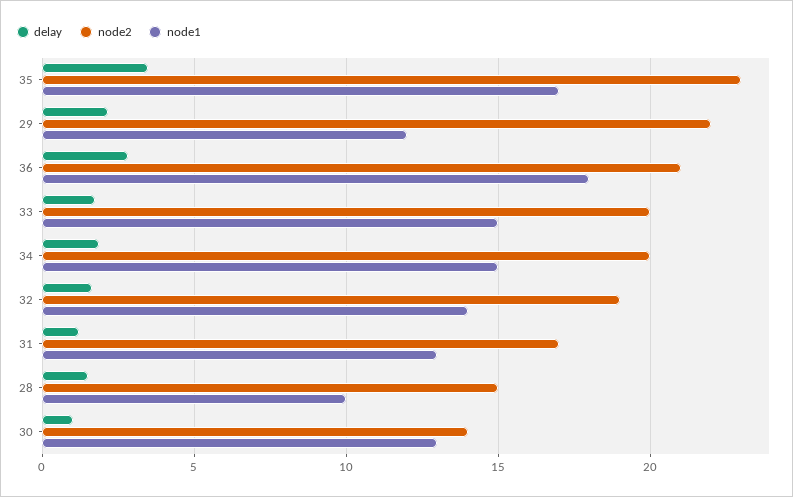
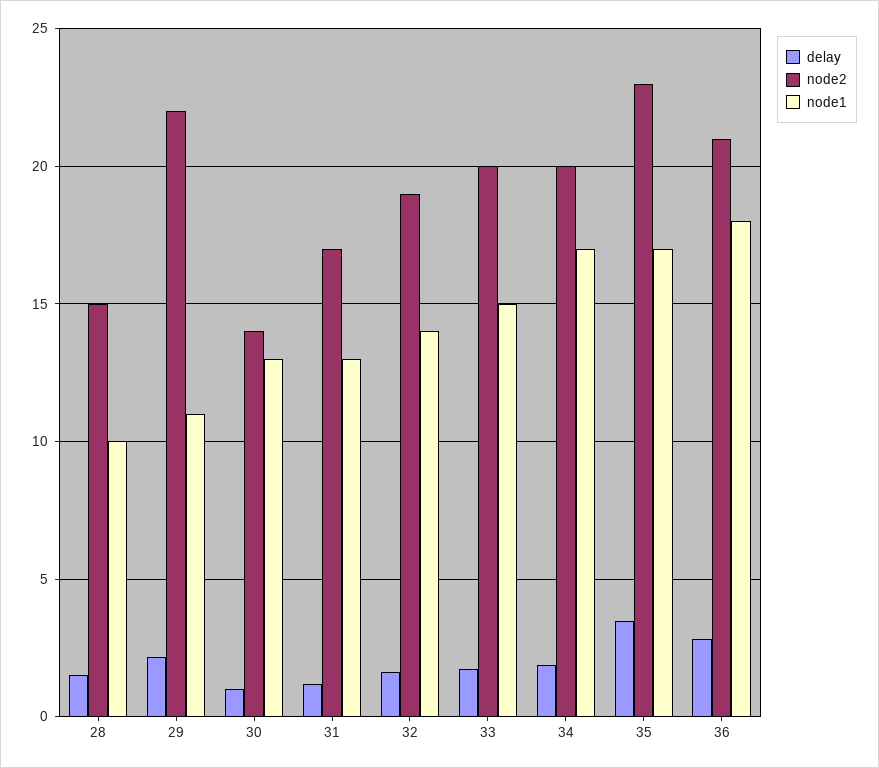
node1, 29: 12 -> 11
node1, 34: 15 -> 17

